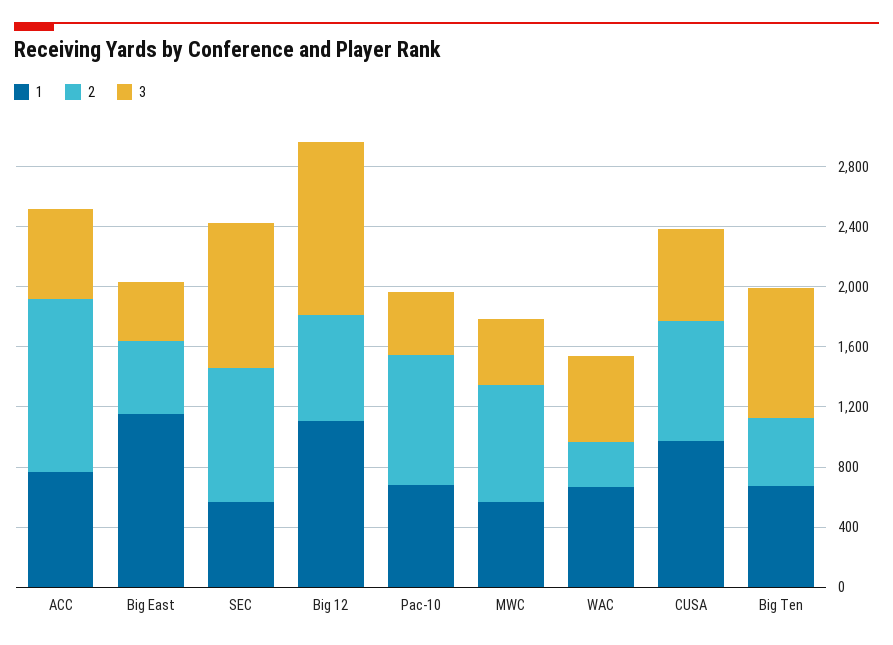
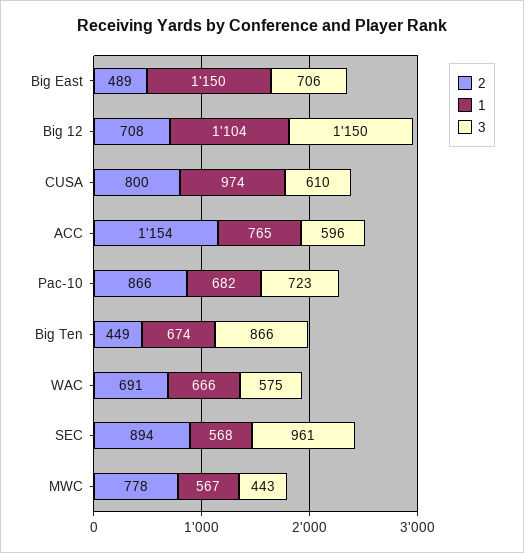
3, Big East: 400 -> 706
3, Pac-10: 400 -> 723
2, WAC: 300 -> 691

